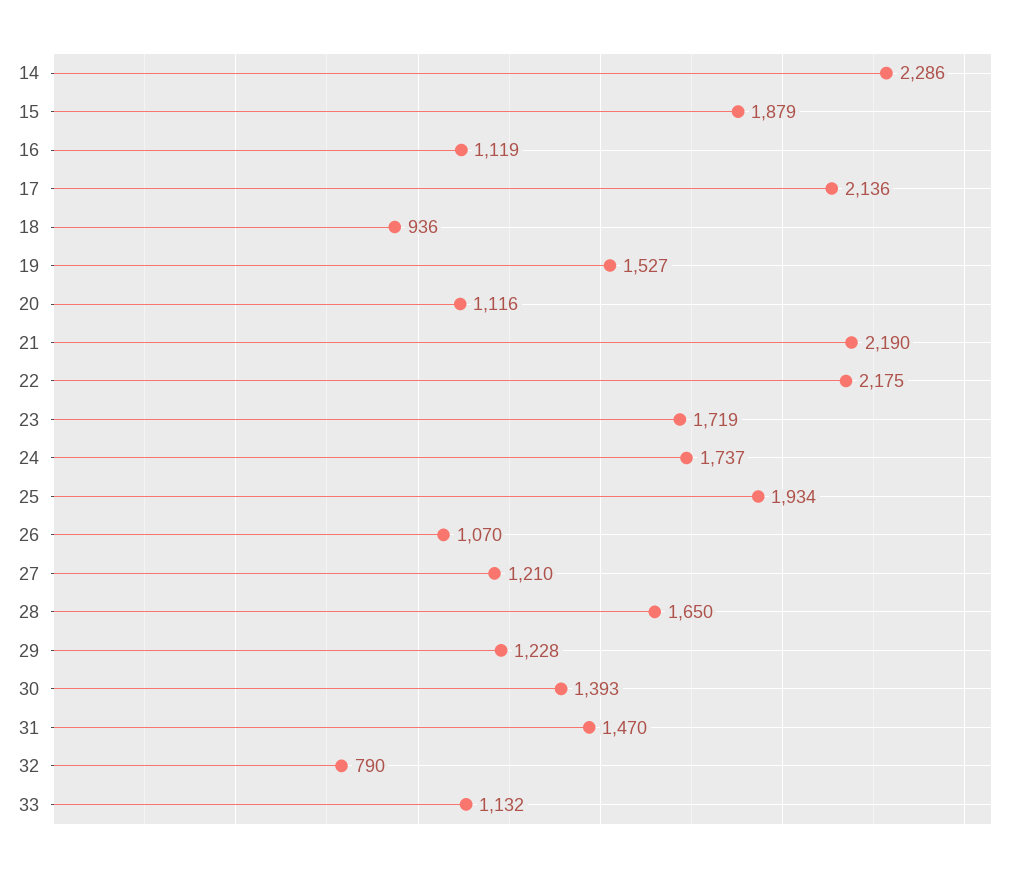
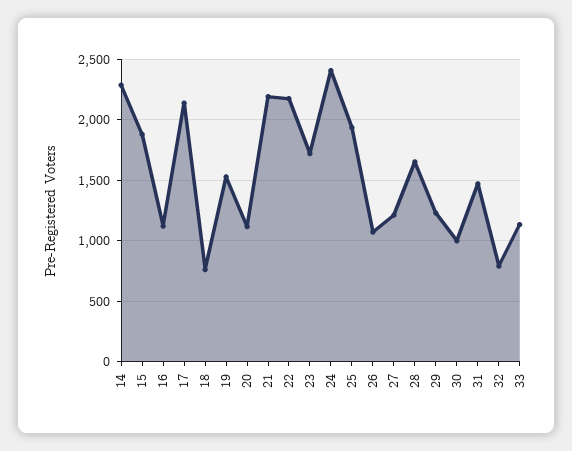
18: 936 -> 750
24: 1737 -> 2400
30: 1393 -> 1000

